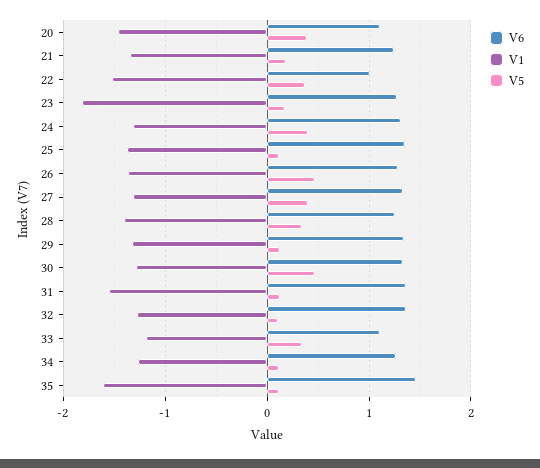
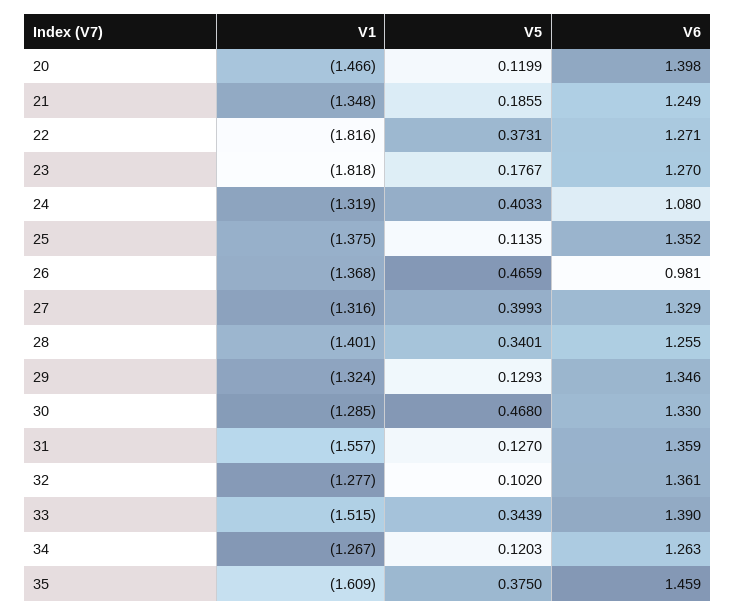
V6, 20: 1.1 -> 1.398
V5, 20: 0.4 -> 0.1199
V6, 22: 1 -> 1.271
V1, 22: -1.5 -> -1.816
V6, 24: 1.3 -> 1.08
V6, 26: 1.3 -> 0.981
V6, 33: 1.1 -> 1.39
V1, 33: -1.2 -> -1.515
V5, 35: 0.1 -> 0.375

